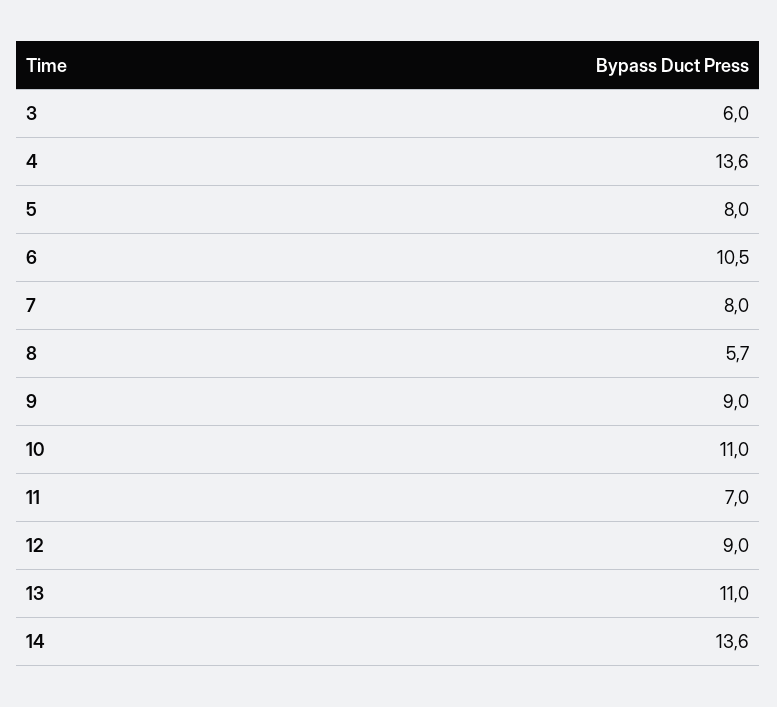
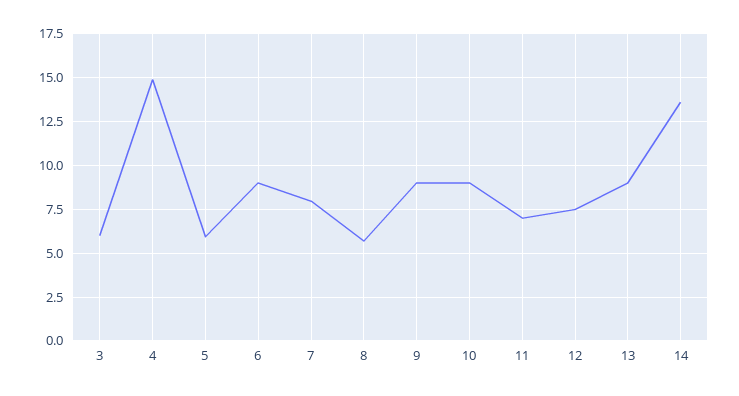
4: 13.6 -> 15
5: 8 -> 6
6: 10.5 -> 9
10: 11 -> 9
12: 9 -> 7.5
13: 11 -> 9

